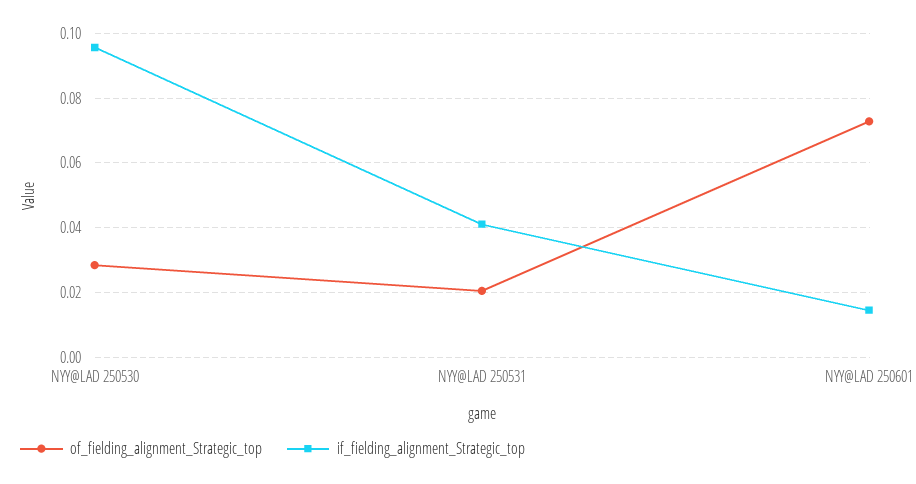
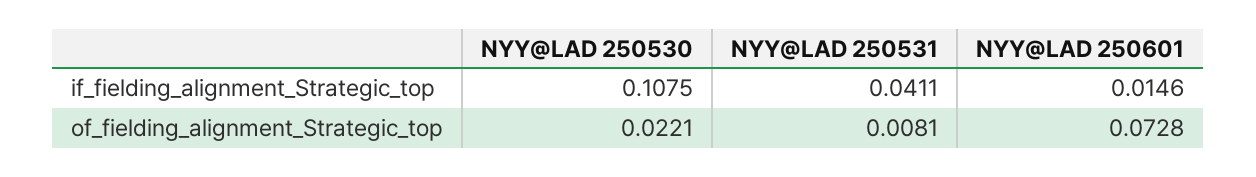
of_fielding_alignment_Strategic_top, NYY@LAD 250530: 0.028 -> 0.0221
if_fielding_alignment_Strategic_top, NYY@LAD 250530: 0.096 -> 0.1075
of_fielding_alignment_Strategic_top, NYY@LAD 250531: 0.02 -> 0.0081

